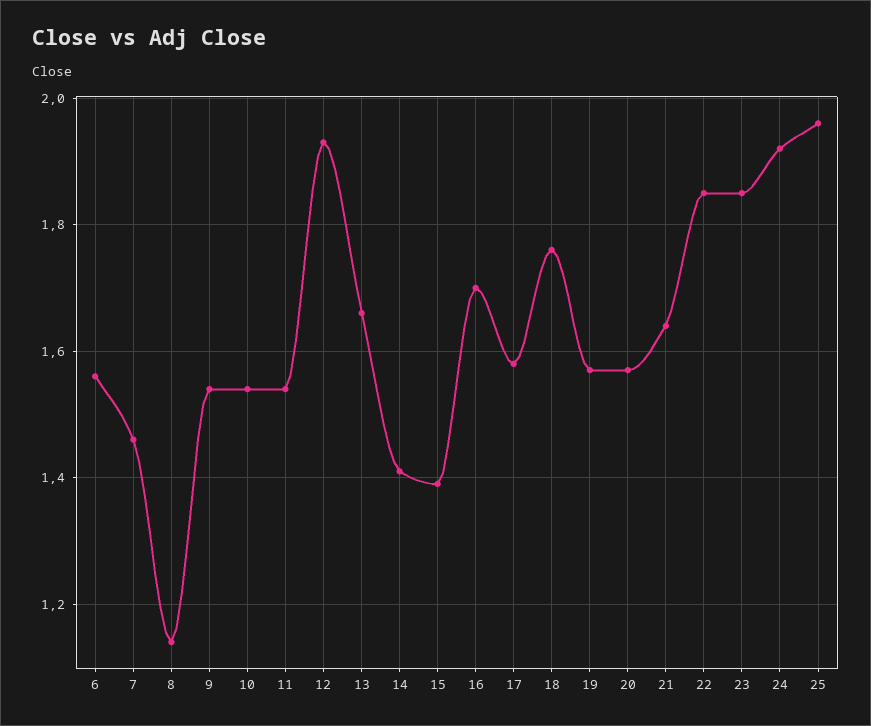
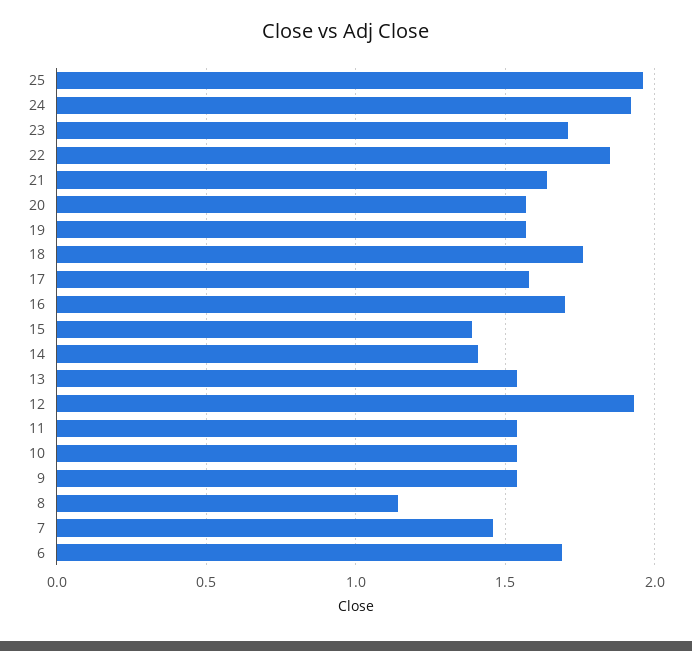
6: 1.55 -> 1.7
13: 1.65 -> 1.55
23: 1.85 -> 1.7

